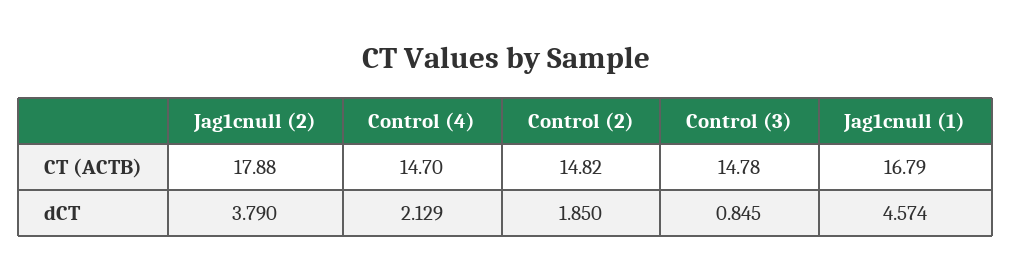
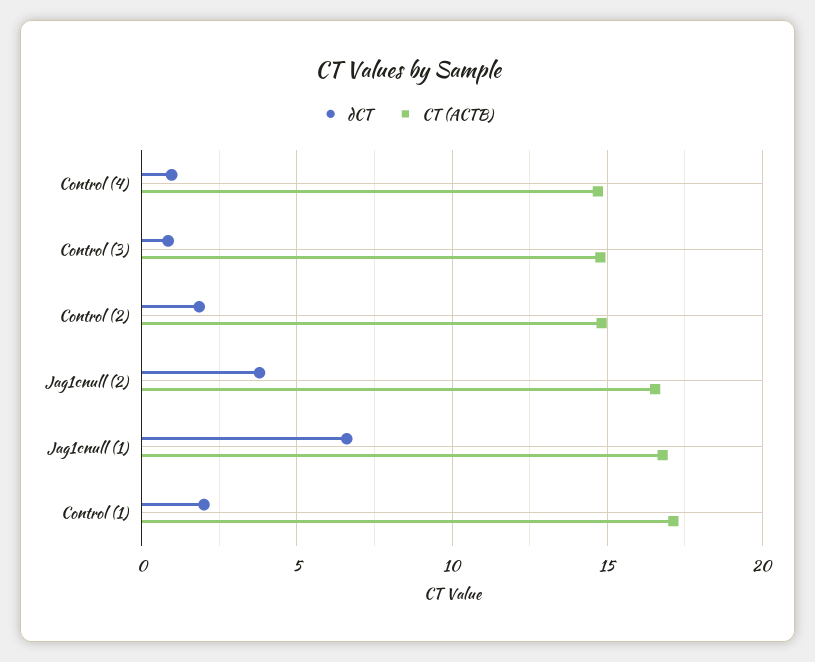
CT (ACTB), Jag1cnull (2): 17.88 -> 16.5
dCT, Control (4): 2.129 -> 1
dCT, Jag1cnull (1): 4.574 -> 6.5
dCT, Control (1): none -> 2
CT (ACTB), Control (1): none -> 17

